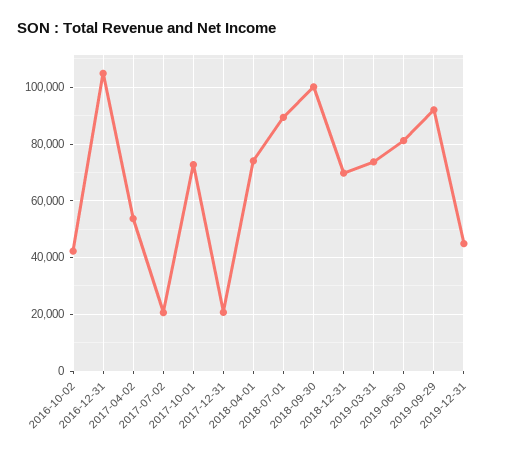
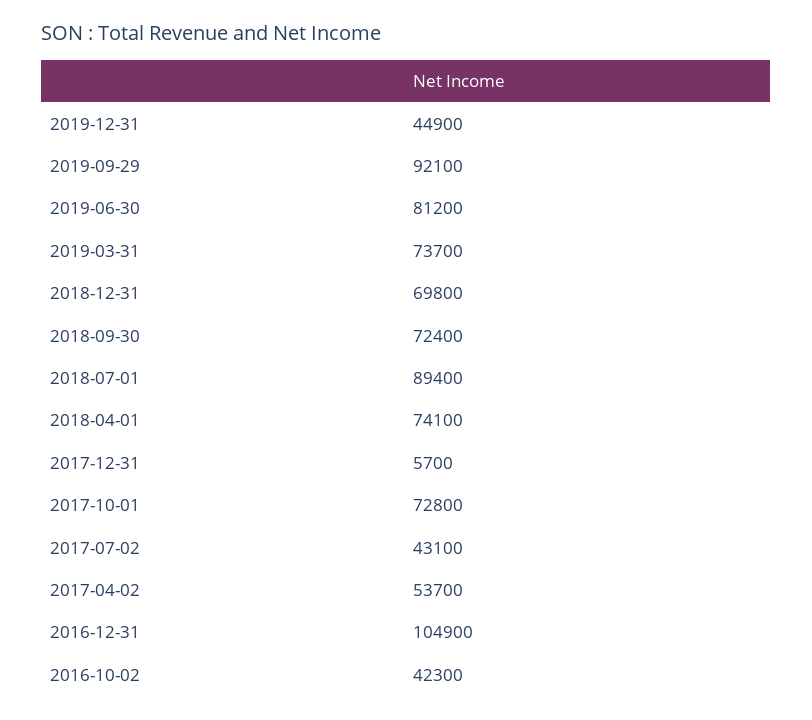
2017-07-02: 20000 -> 43100
2017-12-31: 20000 -> 5700
2018-09-30: 100000 -> 72400

